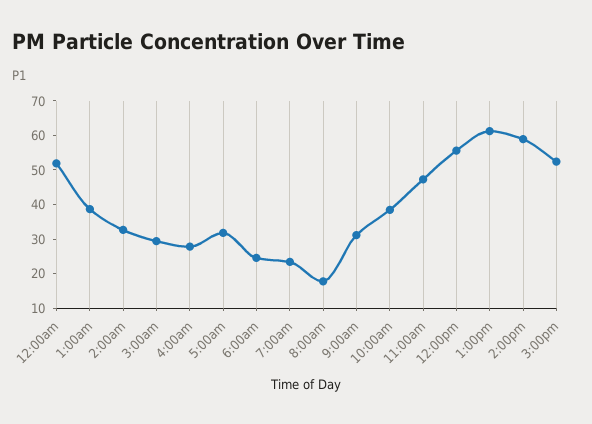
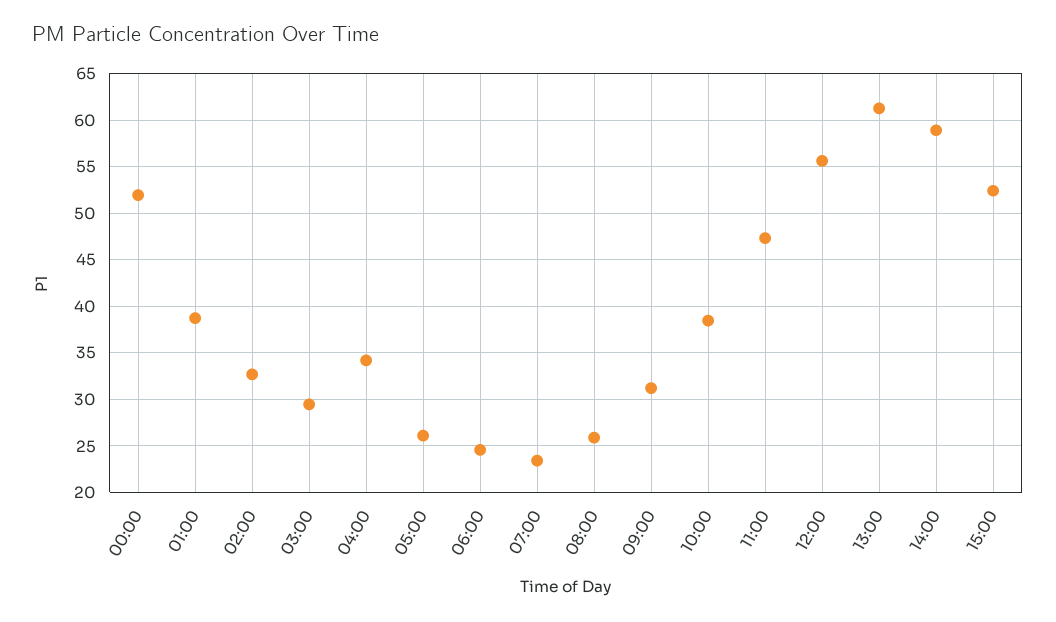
4:00am: 27.5 -> 34
5:00am: 32.5 -> 26
8:00am: 17.5 -> 26

